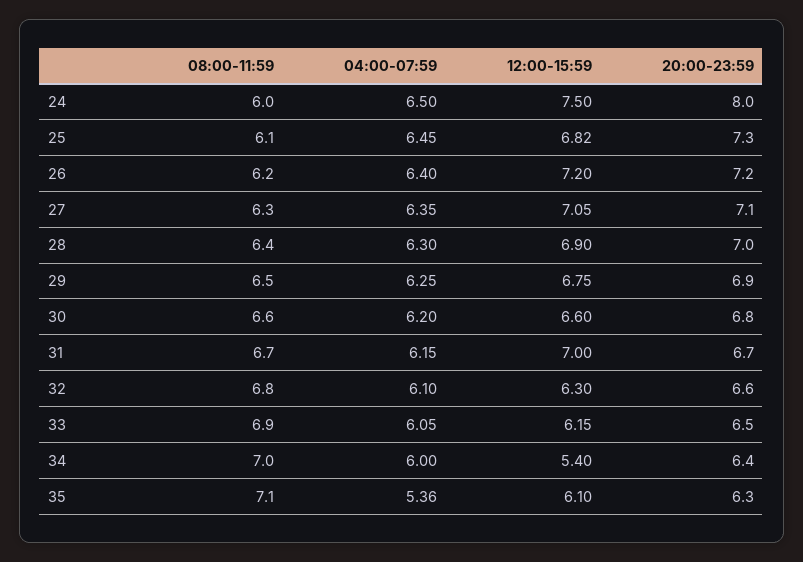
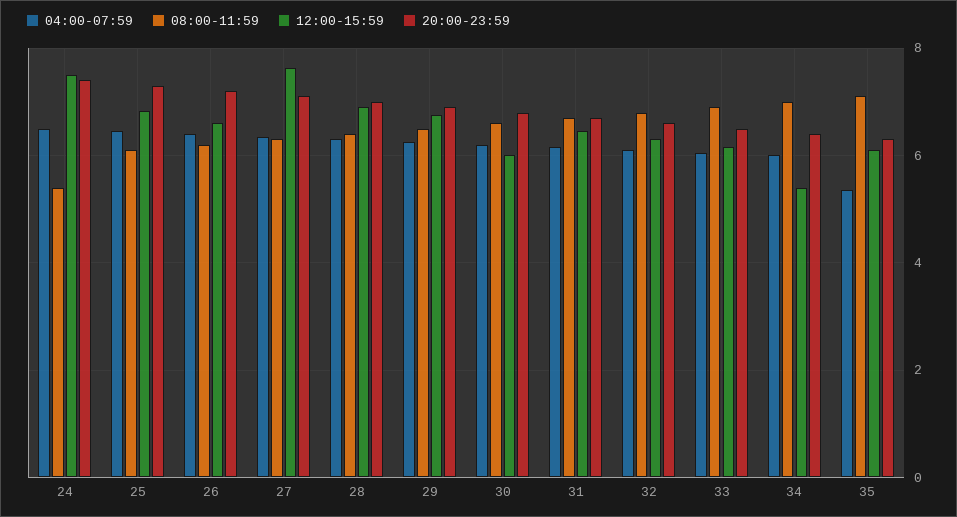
08:00-11:59, 24: 6 -> 5.4
20:00-23:59, 24: 8 -> 7.4
12:00-15:59, 26: 7.2 -> 6.6
12:00-15:59, 27: 7.05 -> 7.6
12:00-15:59, 30: 6.6 -> 6
12:00-15:59, 31: 7 -> 6.4

